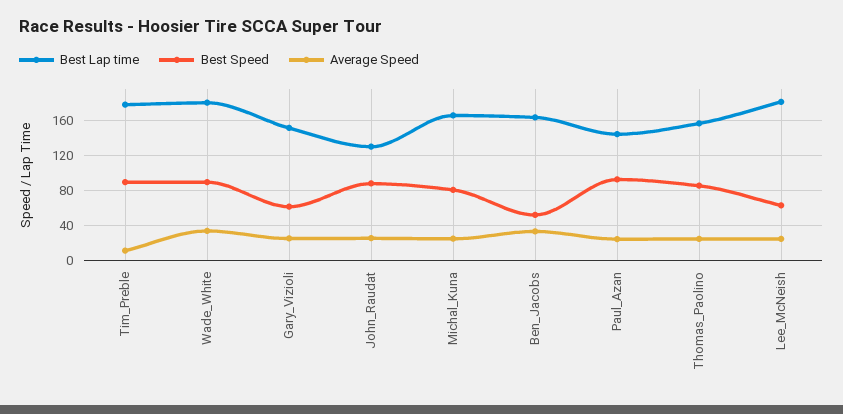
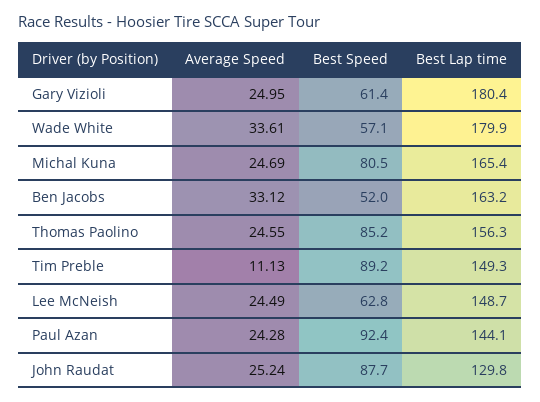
Best Lap time, Tim_Preble: 180 -> 149.3
Best Speed, Wade_White: 90 -> 57.1
Best Lap time, Gary_Vizioli: 150 -> 180.4
Best Lap time, Lee_McNeish: 180 -> 148.7

